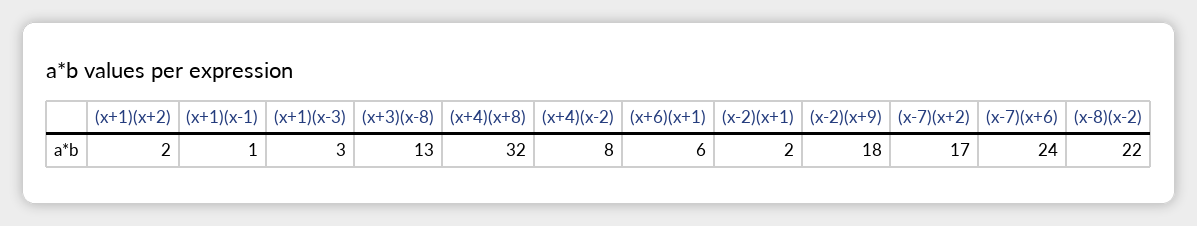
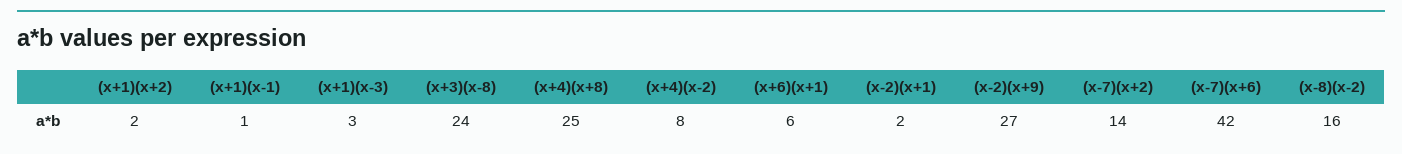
(x+3)(x-8): 13 -> 24
(x+4)(x+8): 32 -> 25
(x-2)(x+9): 18 -> 27
(x-7)(x+2): 17 -> 14
(x-7)(x+6): 24 -> 42
(x-8)(x-2): 22 -> 16

